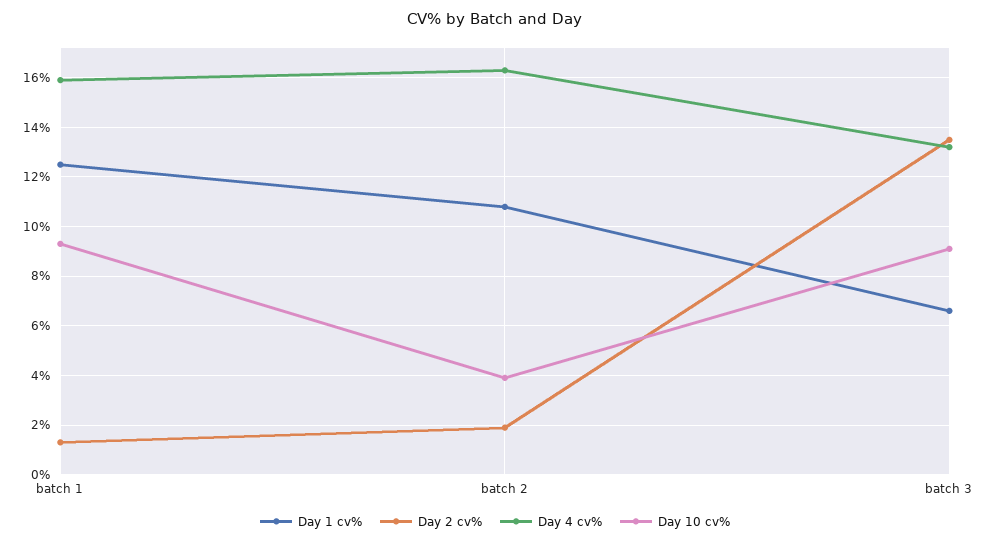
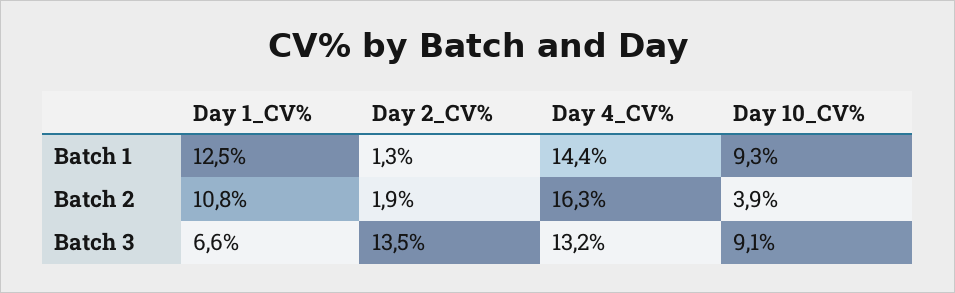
Day 4 cv%, batch 1: 16 -> 14.4

